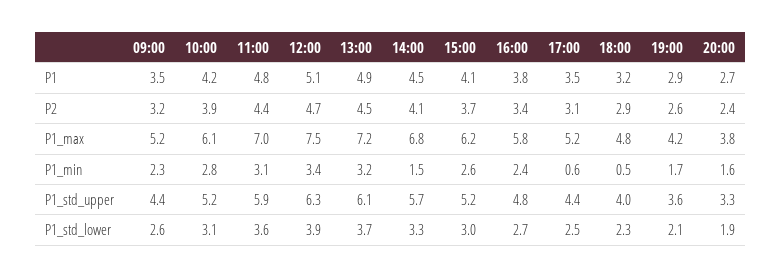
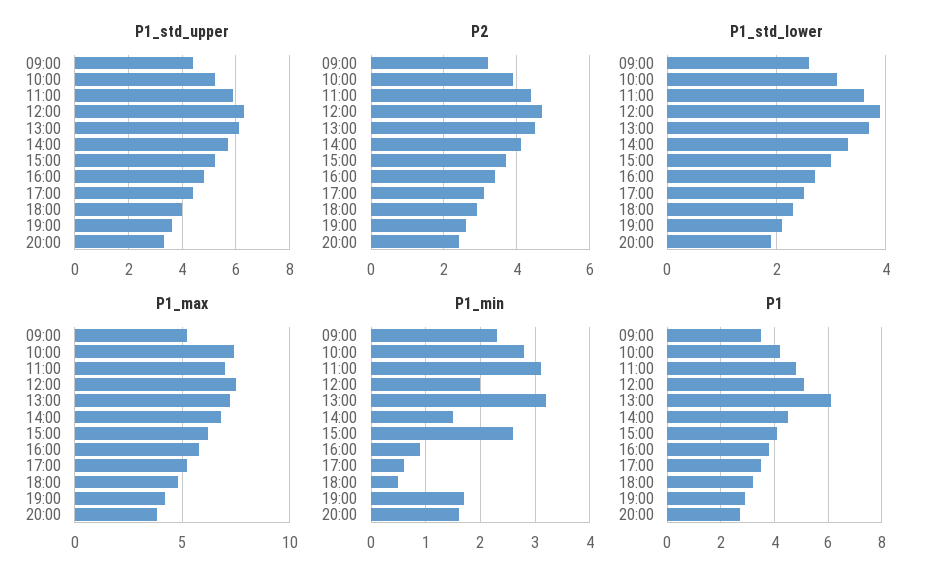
P1, 13:00: 4.9 -> 6
P1_max, 10:00: 6.1 -> 7.5
P1_min, 12:00: 3.4 -> 2
P1_min, 16:00: 2.4 -> 1

